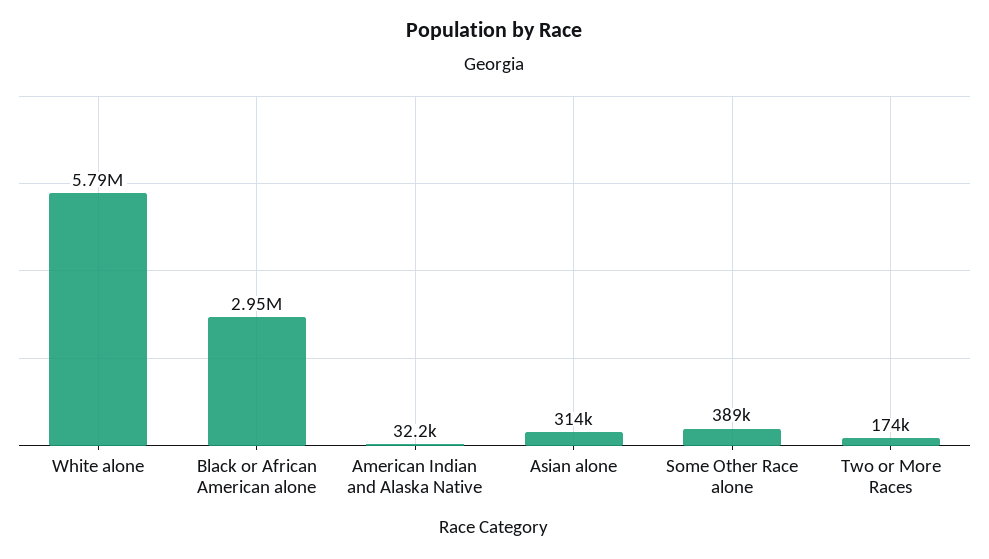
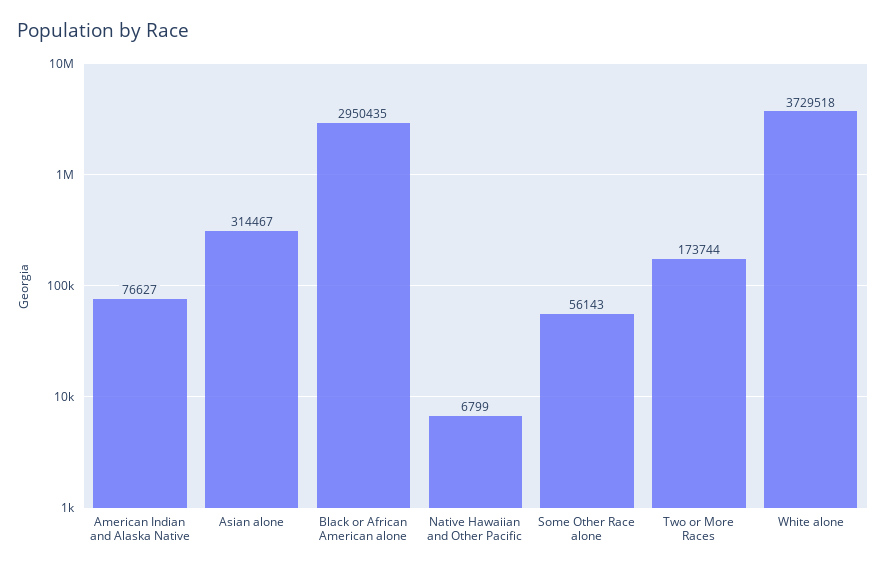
White alone: 5790000 -> 3729518
American Indian and Alaska Native: 32200 -> 76627
Some Other Race alone: 389000 -> 56143
Native Hawaiian and Other Pacific: none -> 6799

